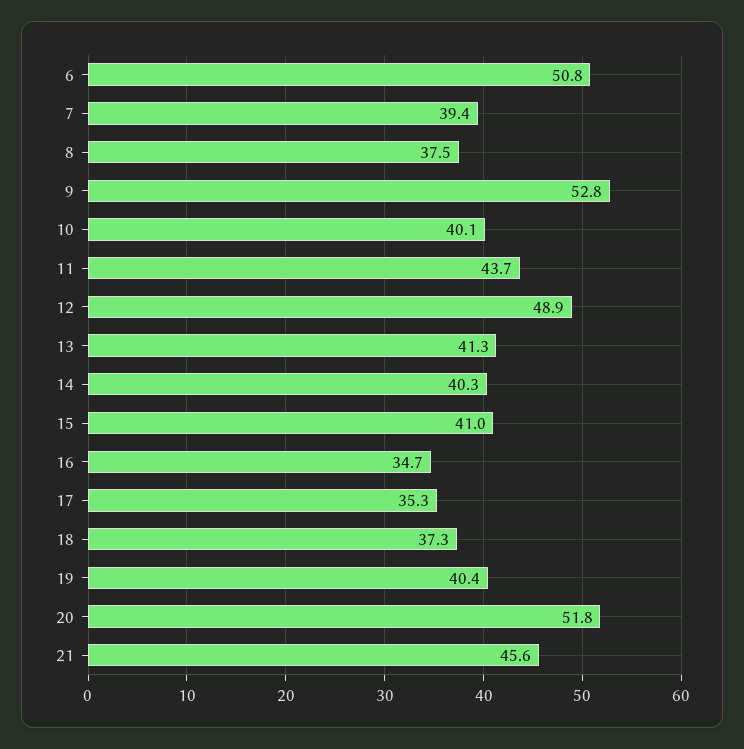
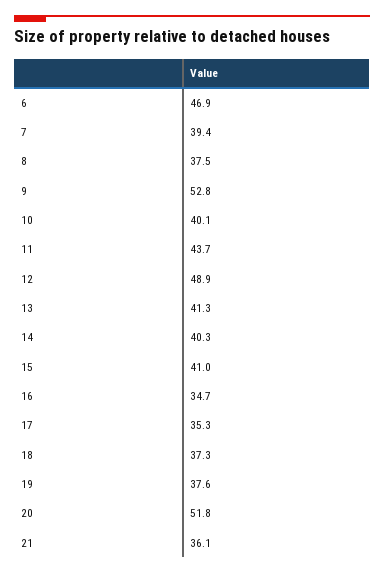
6: 50.8 -> 46.9
19: 40.4 -> 37.6
21: 45.6 -> 36.1

